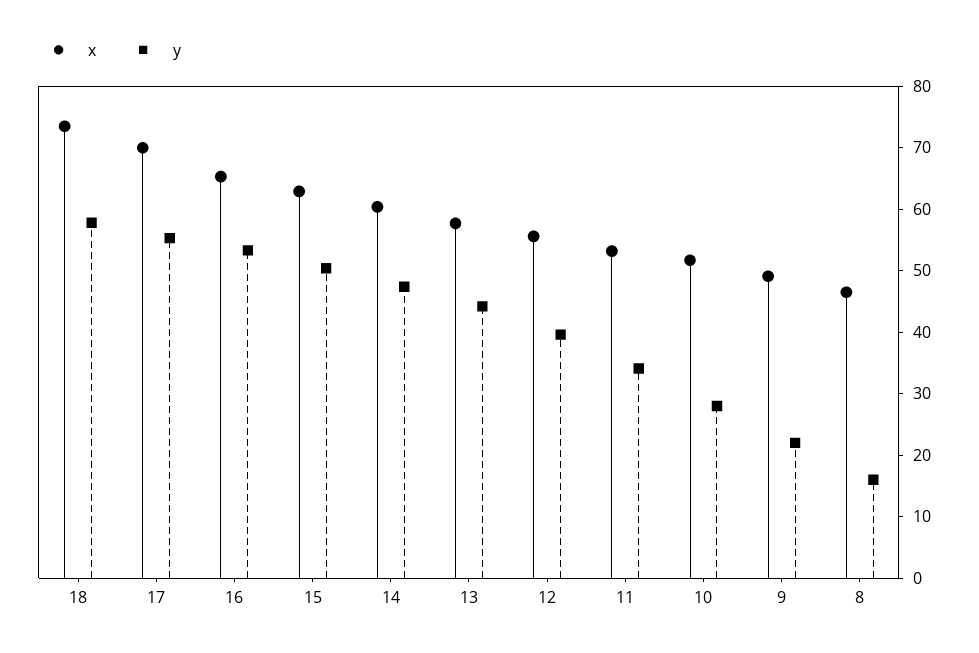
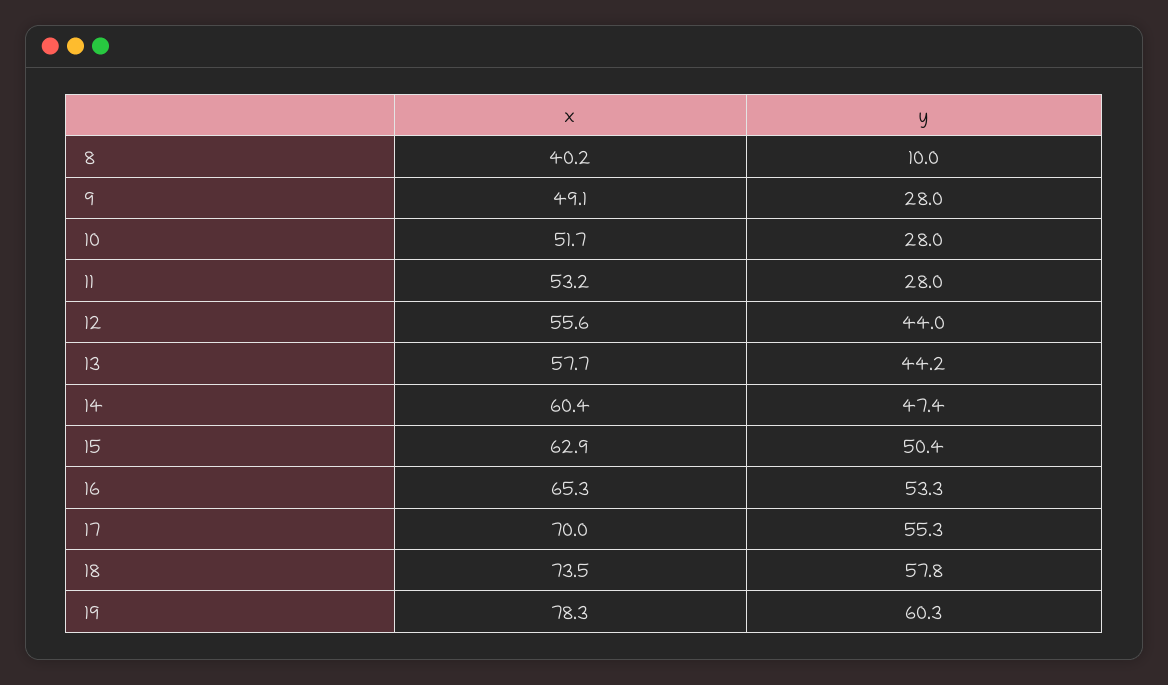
y, 12: 40 -> 44
y, 11: 34 -> 28
y, 9: 22 -> 28
x, 8: 46 -> 40.2
y, 8: 16 -> 10
x, 19: none -> 78.3
y, 19: none -> 60.3

